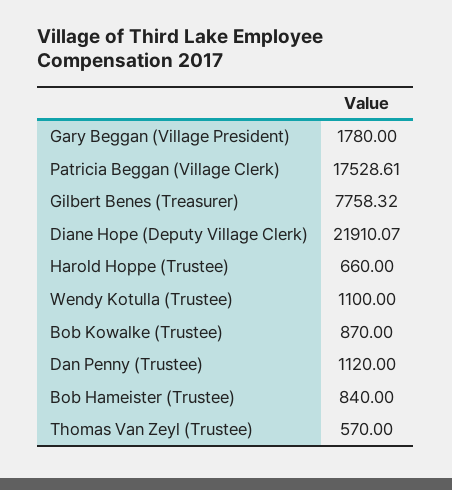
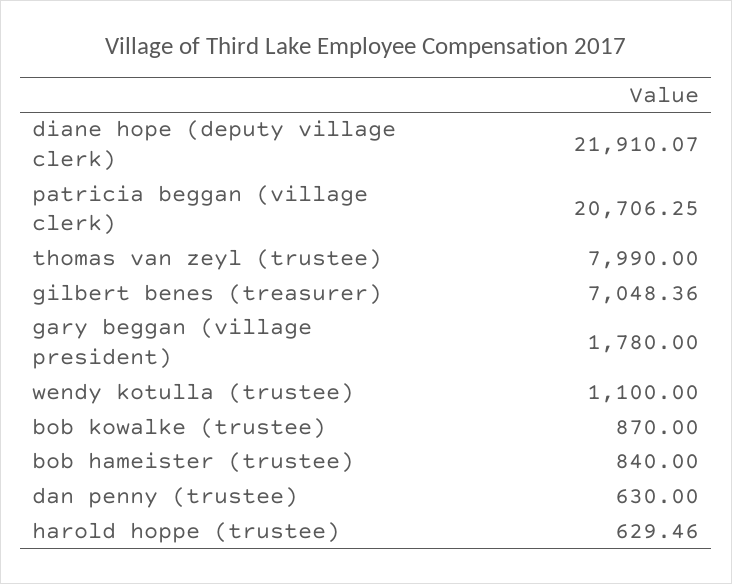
Patricia Beggan (Village Clerk): 17528.61 -> 20706.25
Gilbert Benes (Treasurer): 7758.32 -> 7048.36
Harold Hoppe (Trustee): 660 -> 629.46
Dan Penny (Trustee): 1120 -> 630
Thomas Van Zeyl (Trustee): 570 -> 7990

